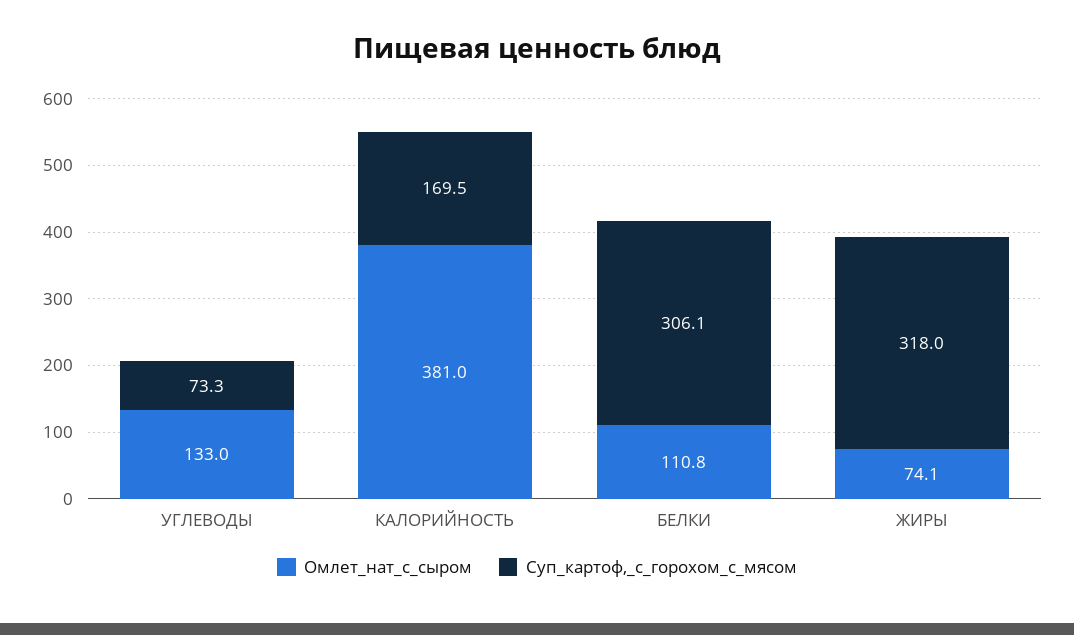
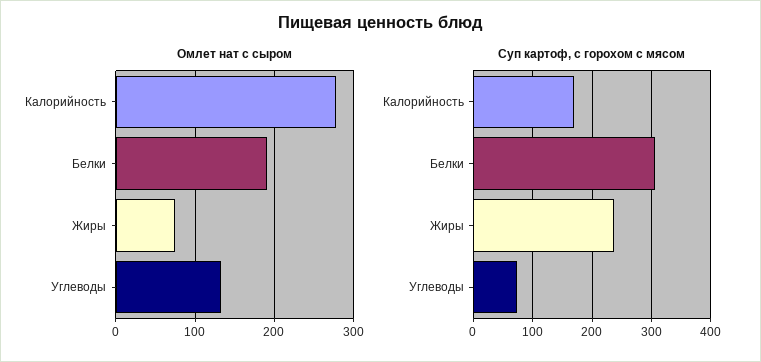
Омлет_нат_с_сыром, КАЛОРИЙНОСТЬ: 381 -> 280
Омлет_нат_с_сыром, БЕЛКИ: 110.8 -> 190
Суп_картоф,_с_горохом_с_мясом, ЖИРЫ: 318 -> 240

